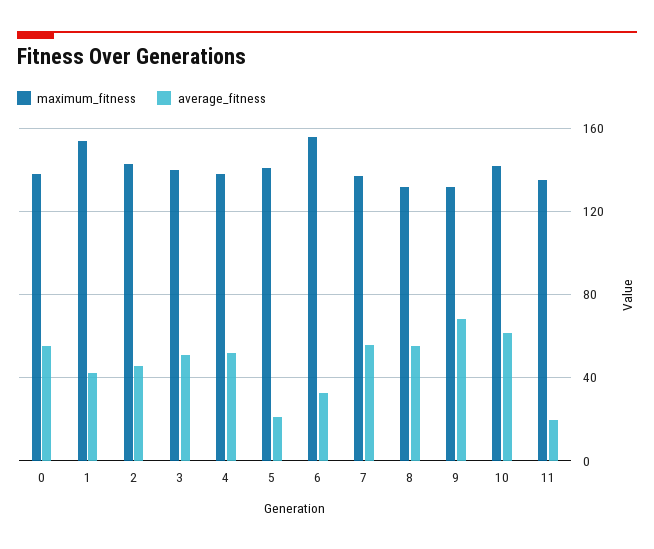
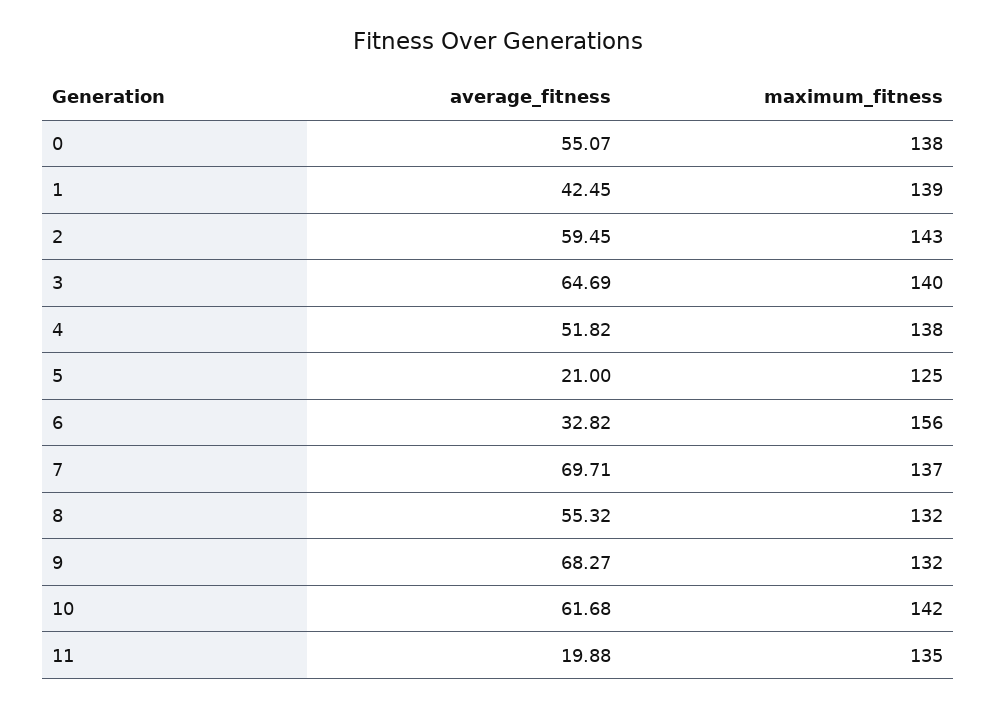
maximum_fitness, 1: 155 -> 139
average_fitness, 2: 45 -> 59.45
average_fitness, 3: 50 -> 64.69
maximum_fitness, 5: 140 -> 125
average_fitness, 7: 55 -> 69.71

